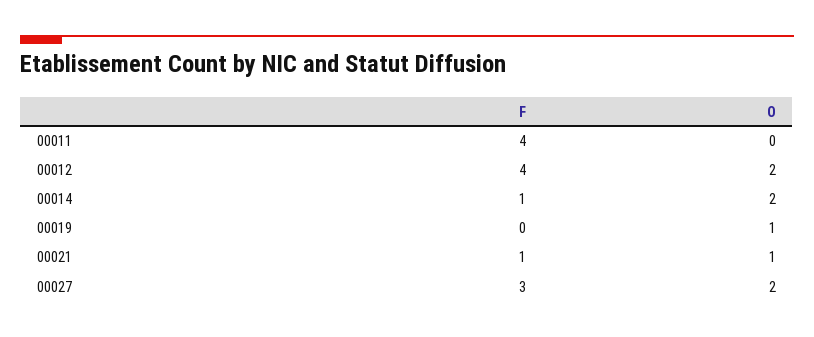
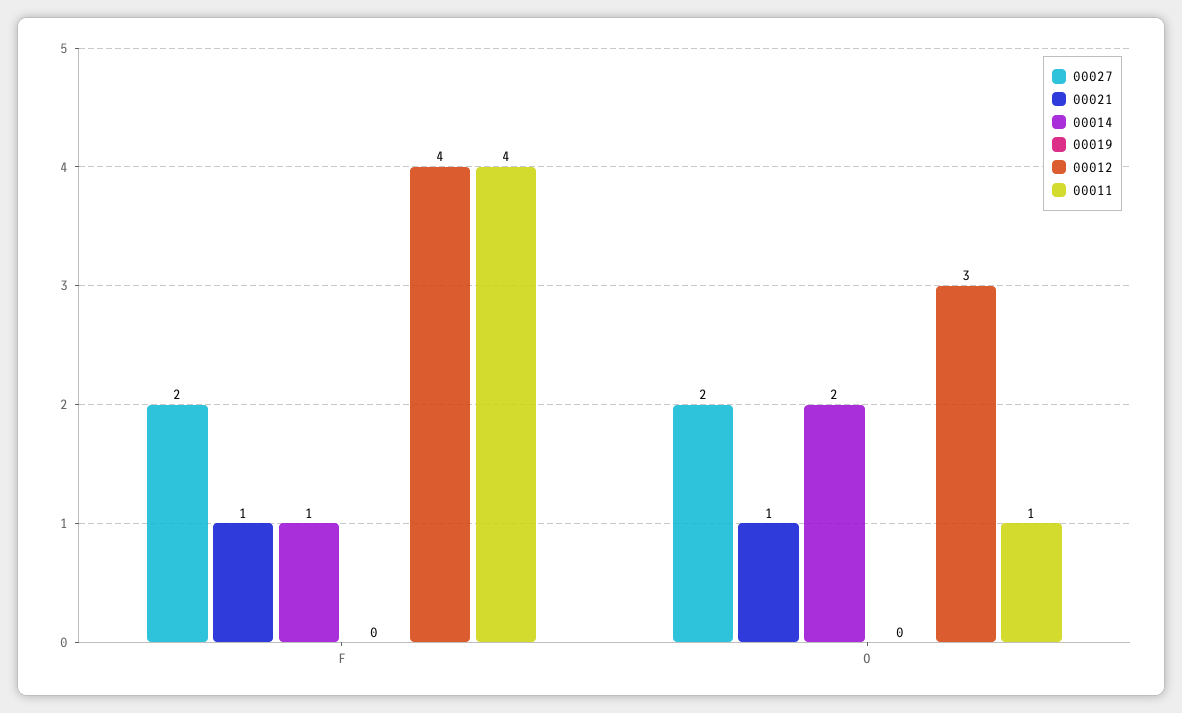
00011, O: 0 -> 1
00012, O: 2 -> 3
00019, O: 1 -> 0
00027, F: 3 -> 2

